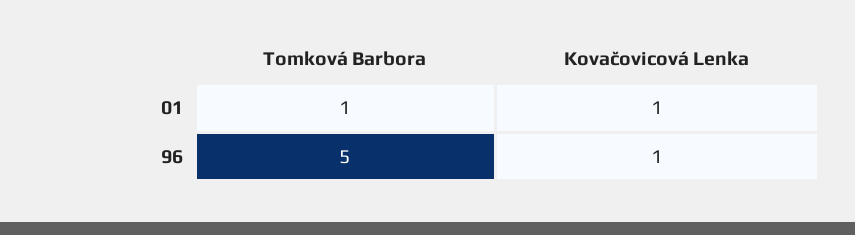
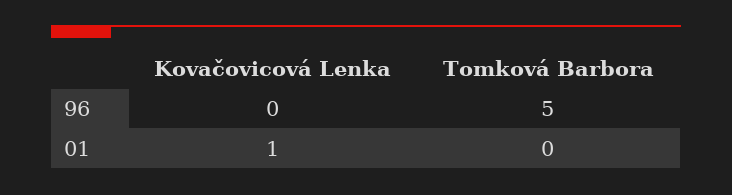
Tomková Barbora, 01: 1 -> 0
Kovačovicová Lenka, 96: 1 -> 0

